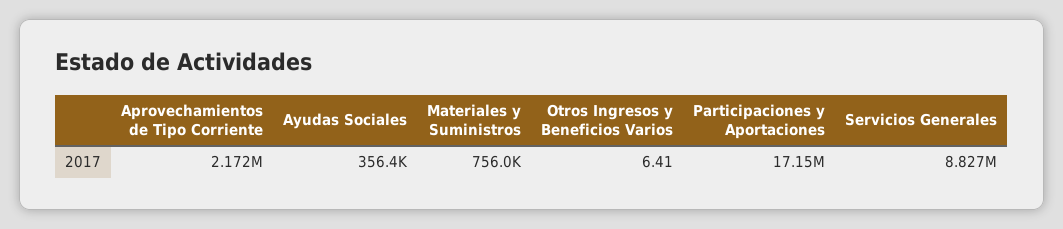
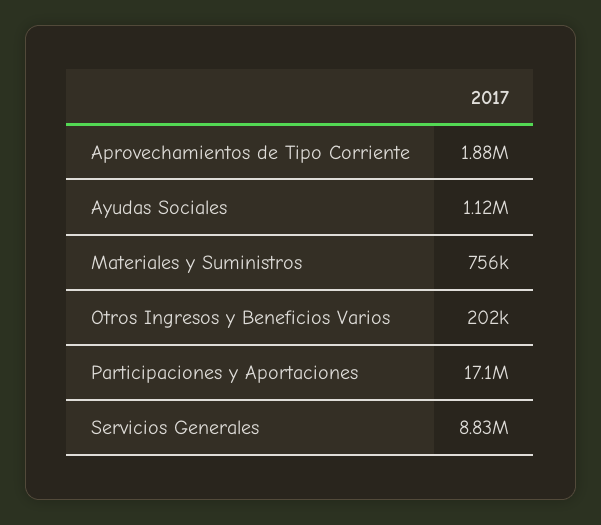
Aprovechamientos de Tipo Corriente: 2172000 -> 1880000
Ayudas Sociales: 356400 -> 1120000
Otros Ingresos y Beneficios Varios: 6.41 -> 202000

